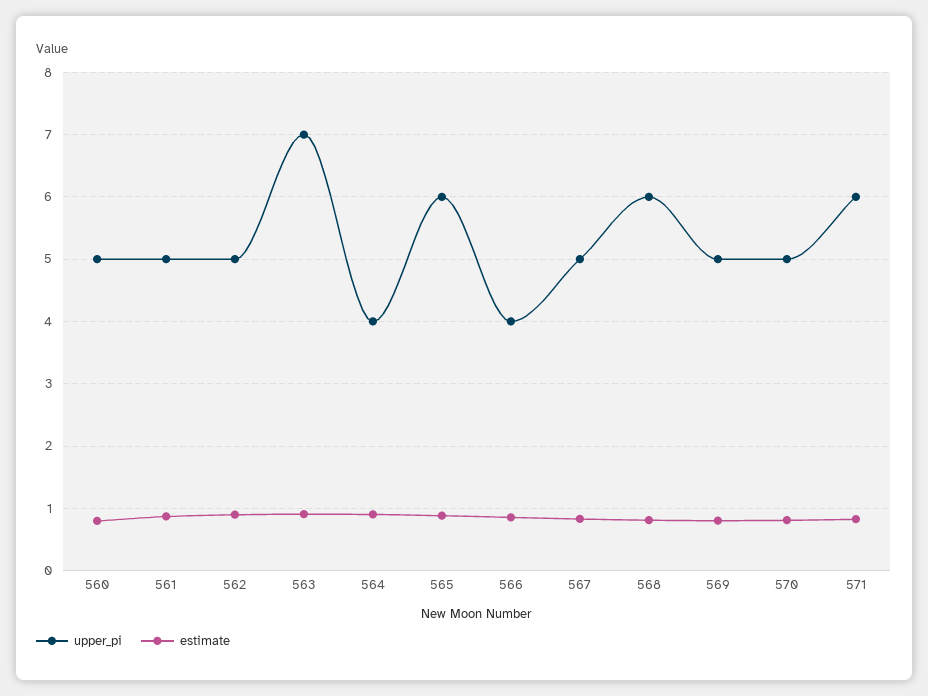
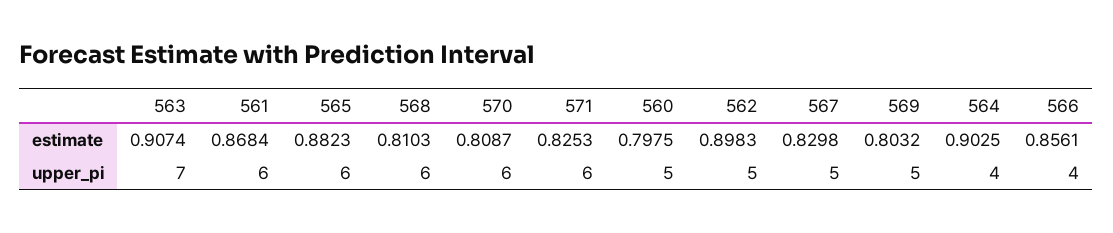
upper_pi, 561: 5 -> 6
upper_pi, 570: 5 -> 6

